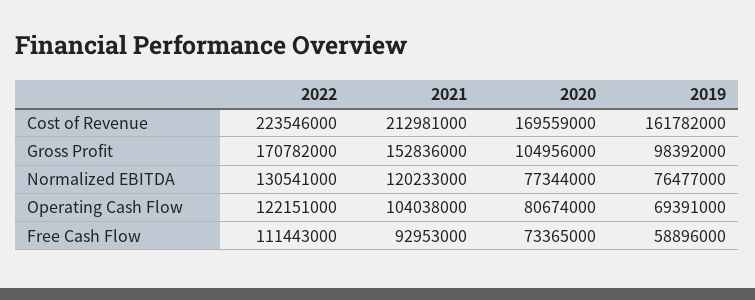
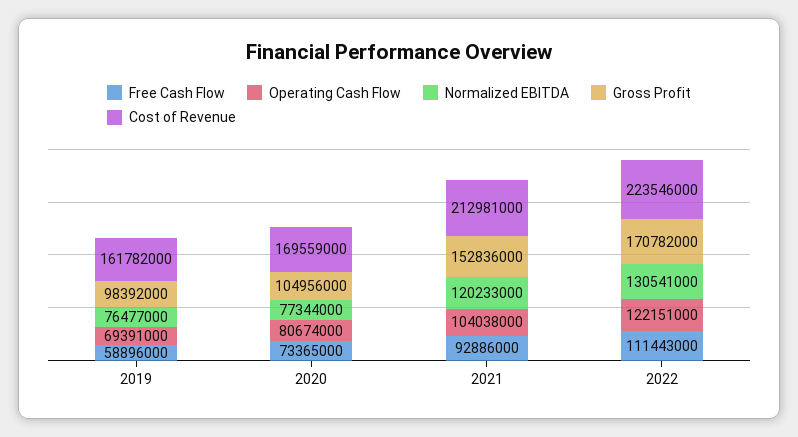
Free Cash Flow, 2021: 92953000 -> 92886000

